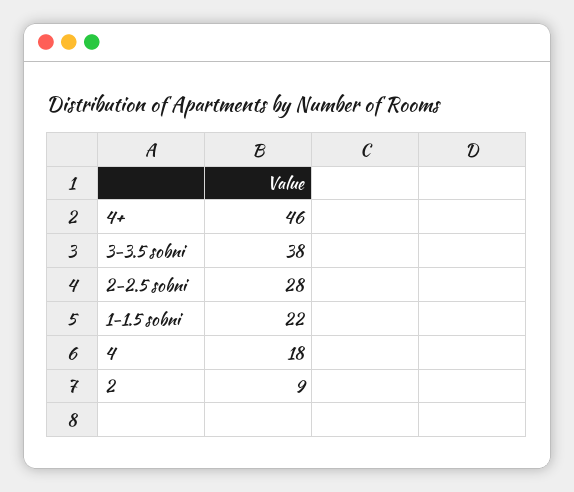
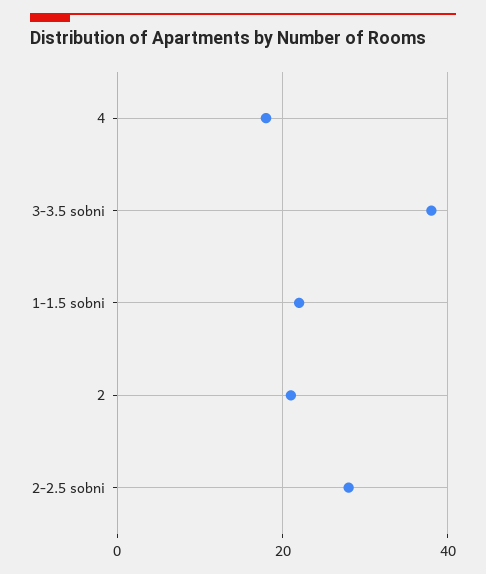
4+: 46 -> none
2: 9 -> 20

